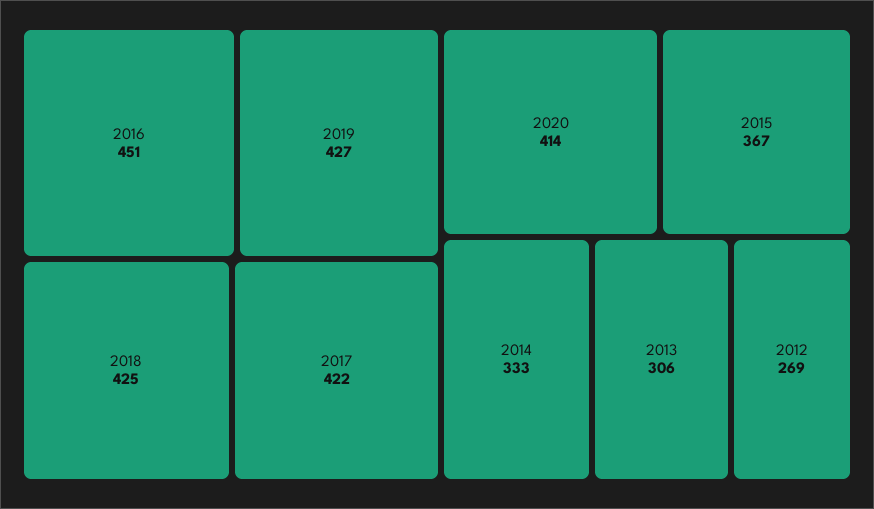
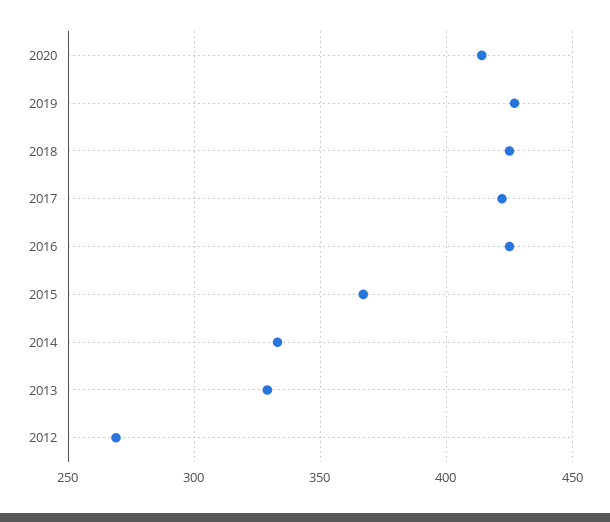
2016: 451 -> 425
2013: 306 -> 330

